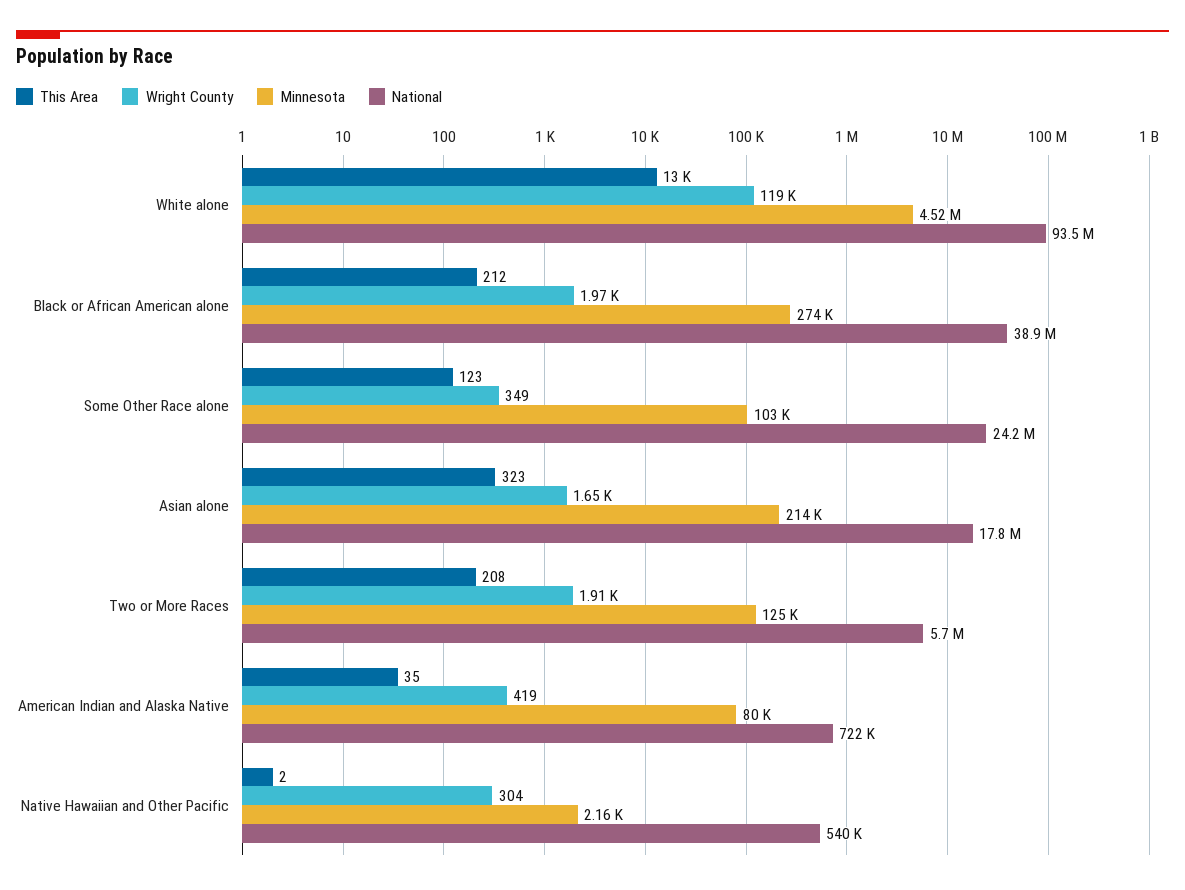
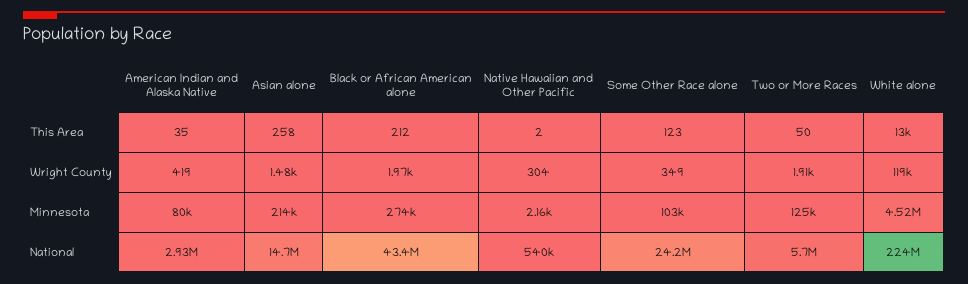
National, White alone: 93500000 -> 224000000
National, Black or African American alone: 38900000 -> 43400000
This Area, Asian alone: 323 -> 258
Wright County, Asian alone: 1650 -> 1480
National, Asian alone: 17800000 -> 14700000
This Area, Two or More Races: 208 -> 50
National, American Indian and Alaska Native: 722000 -> 2930000

